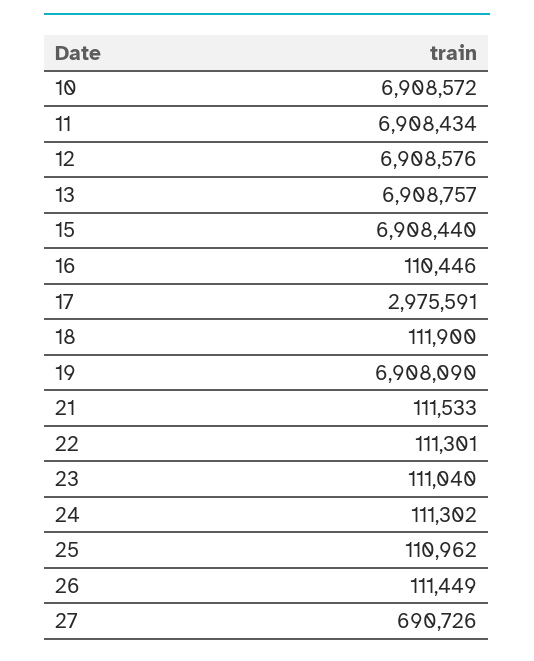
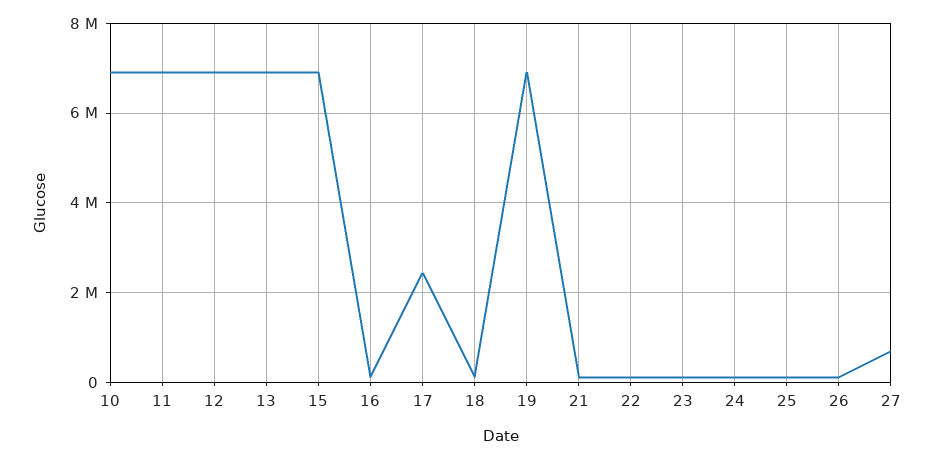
17: 2975591 -> 2400000

